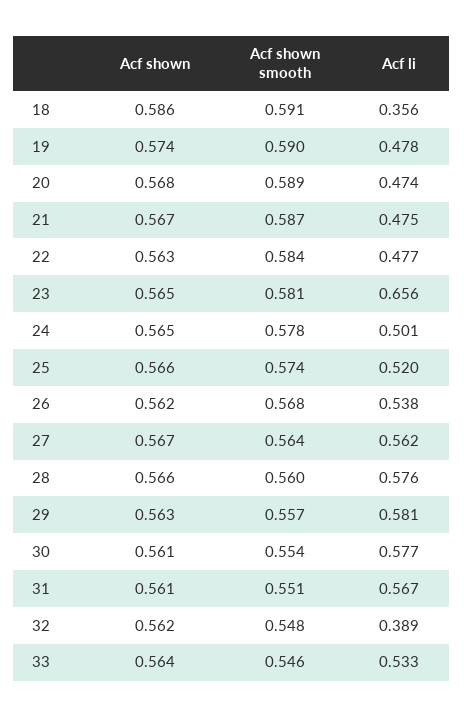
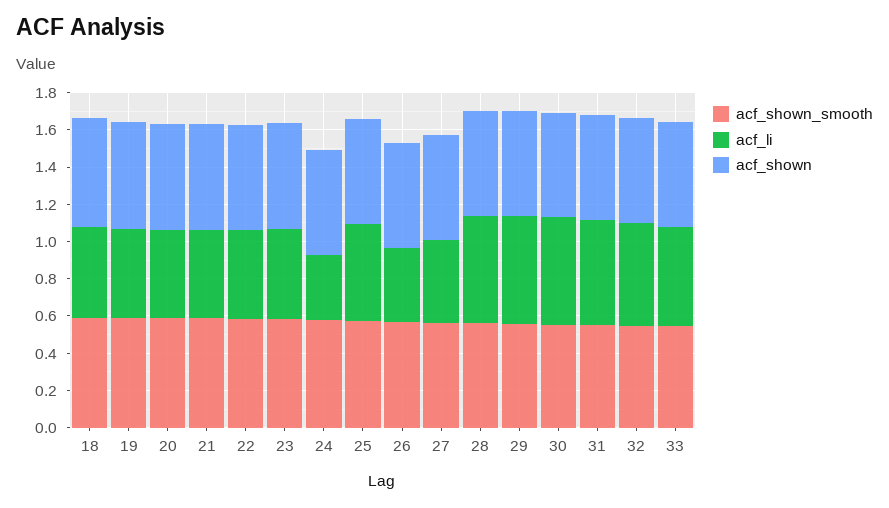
Acf li, 18: 0.356 -> 0.5
Acf li, 23: 0.656 -> 0.5
Acf li, 24: 0.501 -> 0.35
Acf li, 26: 0.538 -> 0.4
Acf li, 27: 0.562 -> 0.45
Acf li, 32: 0.389 -> 0.55

